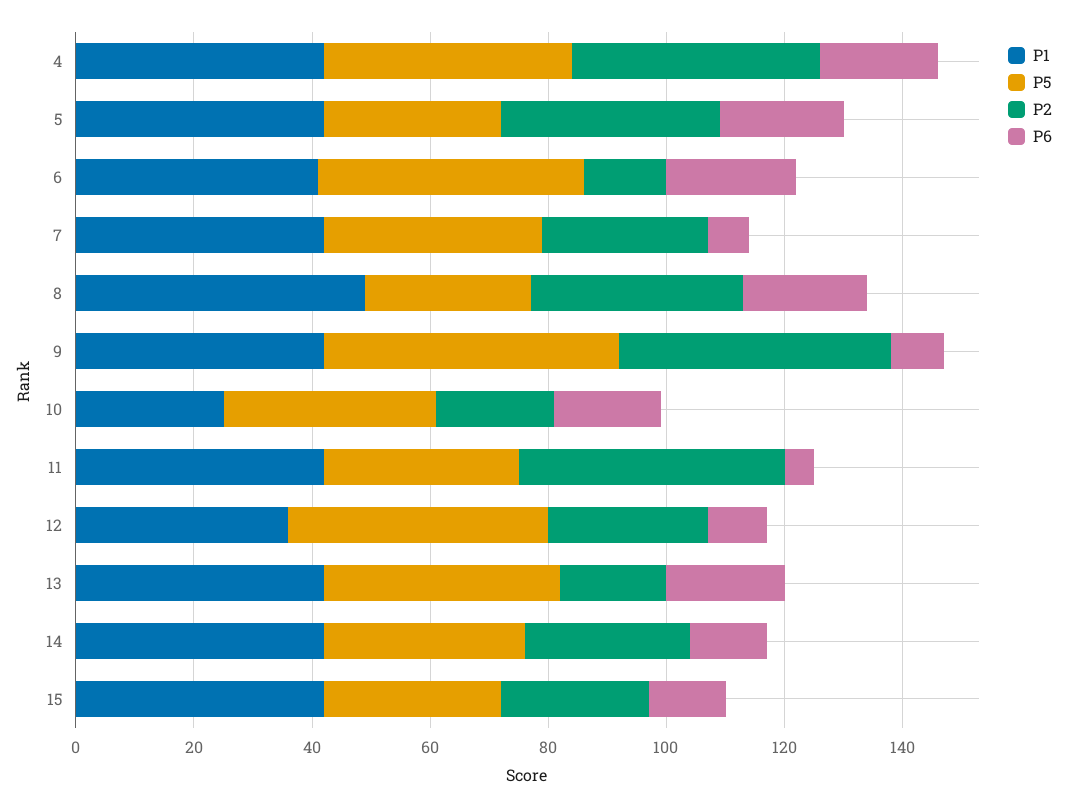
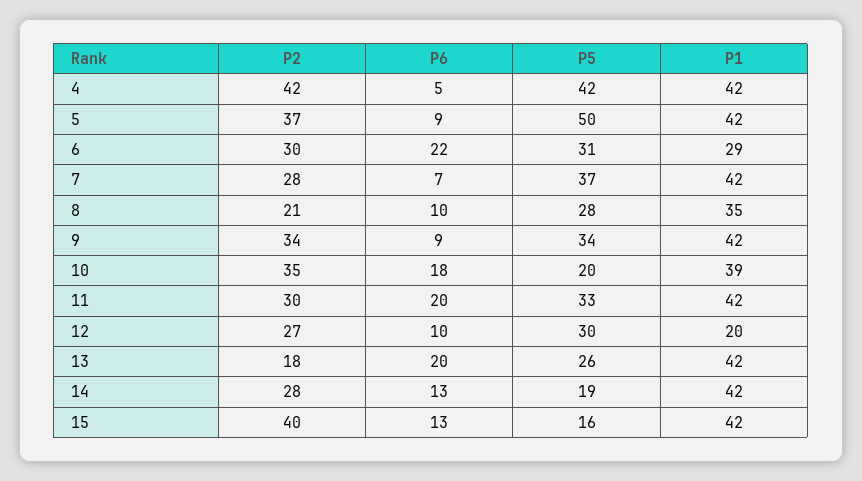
P6, 4: 20 -> 5
P5, 5: 30 -> 50
P6, 5: 20 -> 9
P1, 6: 40 -> 29
P5, 6: 45 -> 31
P2, 6: 15 -> 30
P1, 8: 50 -> 35
P2, 8: 35 -> 21
P6, 8: 20 -> 10
P5, 9: 50 -> 34
P2, 9: 45 -> 34
P1, 10: 25 -> 39
P5, 10: 35 -> 20
P2, 10: 20 -> 35
P2, 11: 45 -> 30
P6, 11: 5 -> 20
P1, 12: 35 -> 20
P5, 12: 45 -> 30
P5, 13: 40 -> 26
P5, 14: 35 -> 19
P5, 15: 30 -> 16
P2, 15: 25 -> 40

